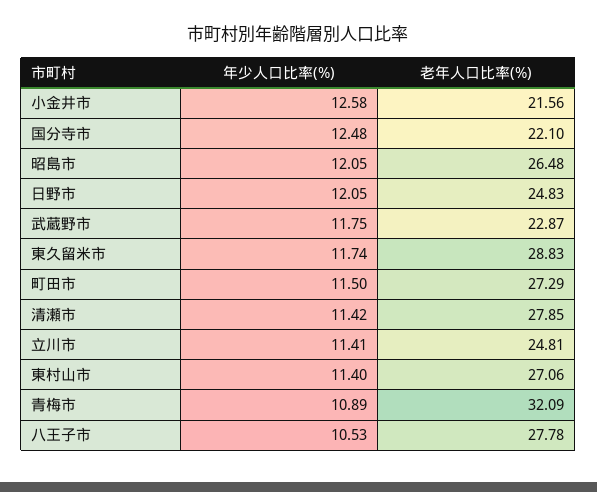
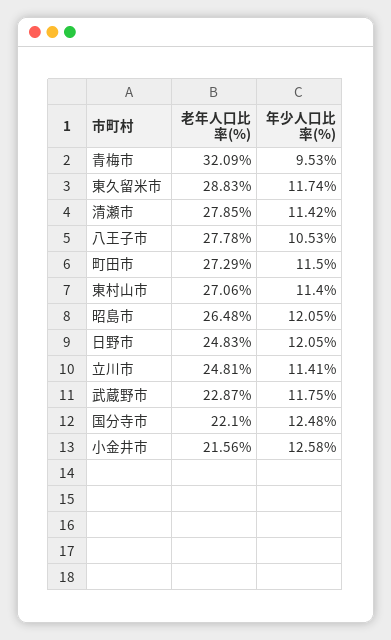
年少人口比率(%), 青梅市: 10.89 -> 9.53

